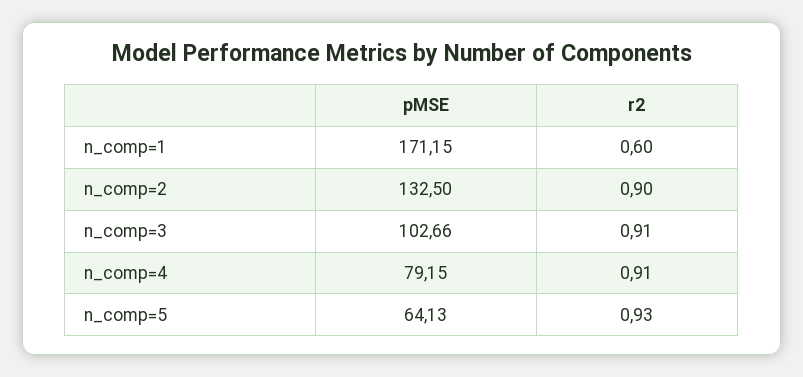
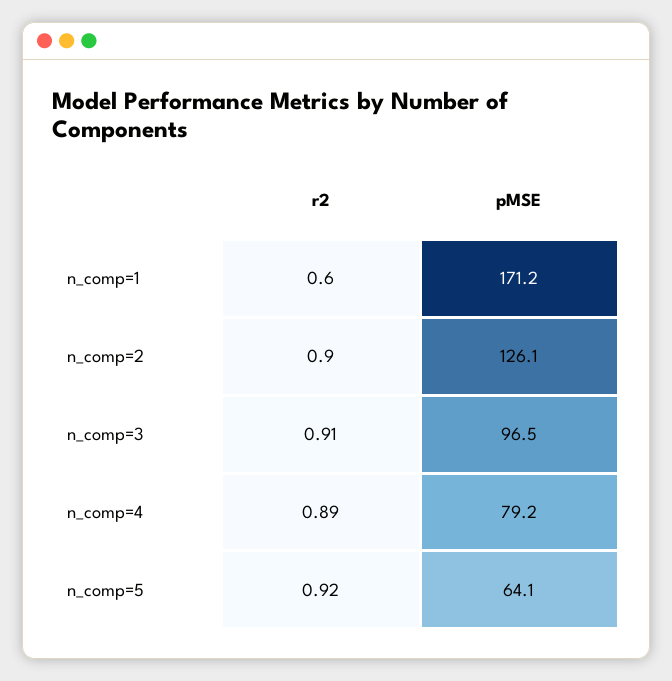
pMSE, n_comp=2: 132.5 -> 126.1
pMSE, n_comp=3: 102.66 -> 96.5
r2, n_comp=4: 0.91 -> 0.89
r2, n_comp=5: 0.93 -> 0.92

